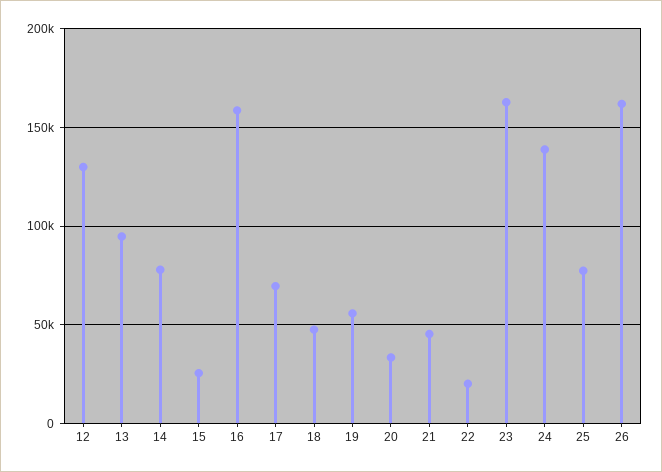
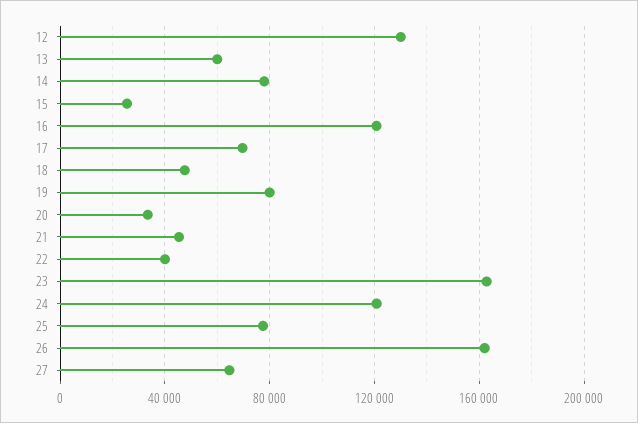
13: 95000 -> 60000
16: 160000 -> 120000
19: 55000 -> 80000
22: 20000 -> 40000
24: 140000 -> 120000
27: none -> 65000

